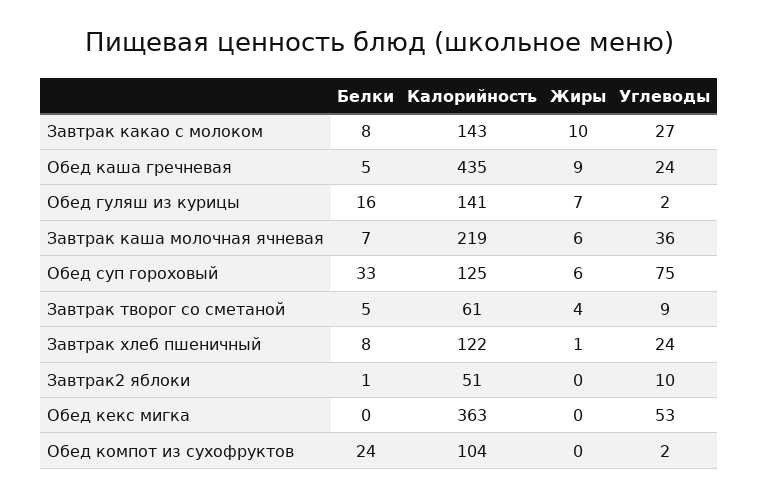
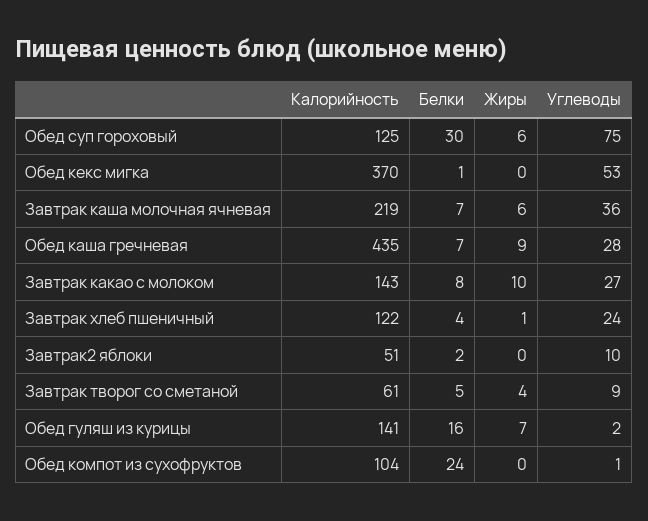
Белки, Обед каша гречневая: 5 -> 7
Углеводы, Обед каша гречневая: 24 -> 28
Белки, Обед суп гороховый: 33 -> 30
Белки, Завтрак хлеб пшеничный: 8 -> 4
Белки, Завтрак2 яблоки: 1 -> 2
Белки, Обед кекс мигка: 0 -> 1
Калорийность, Обед кекс мигка: 363 -> 370
Углеводы, Обед компот из сухофруктов: 2 -> 1

